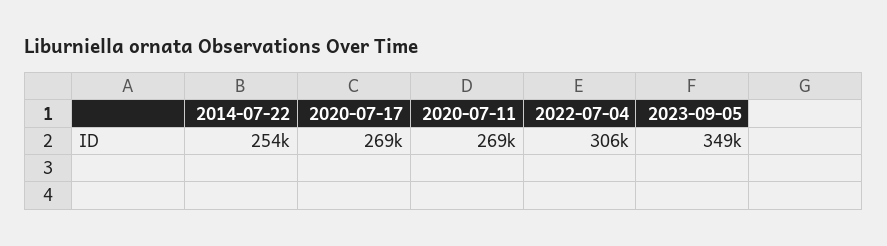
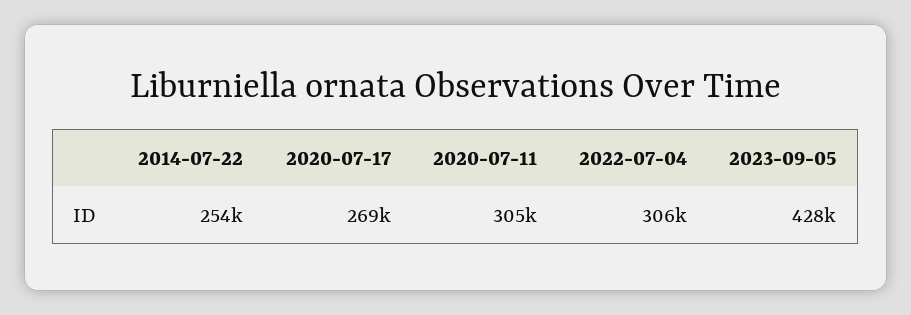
2020-07-11: 269000 -> 305000
2023-09-05: 349000 -> 428000

